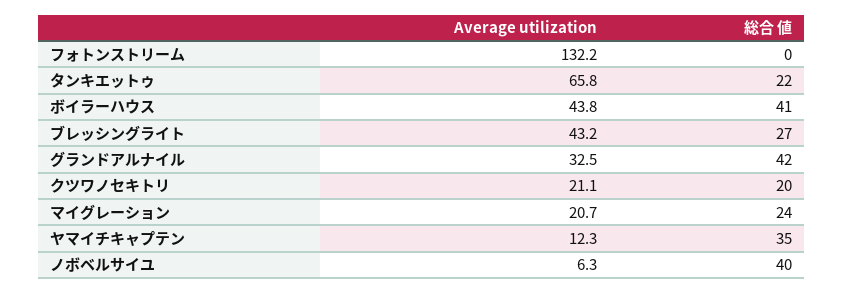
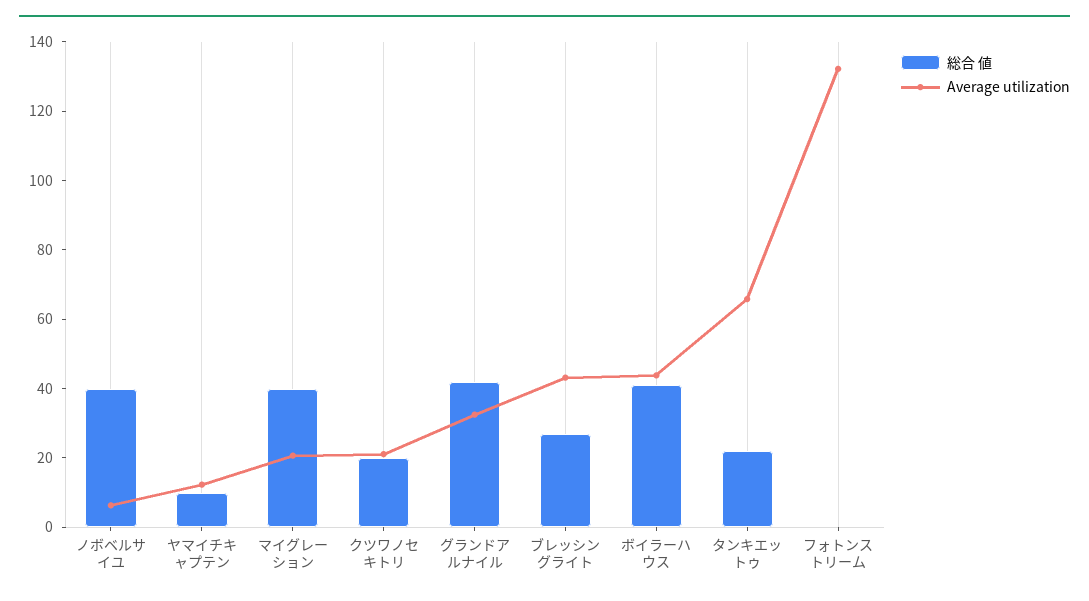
総合 値, マイグレーション: 24 -> 40
総合 値, ヤマイチキャプテン: 35 -> 10

